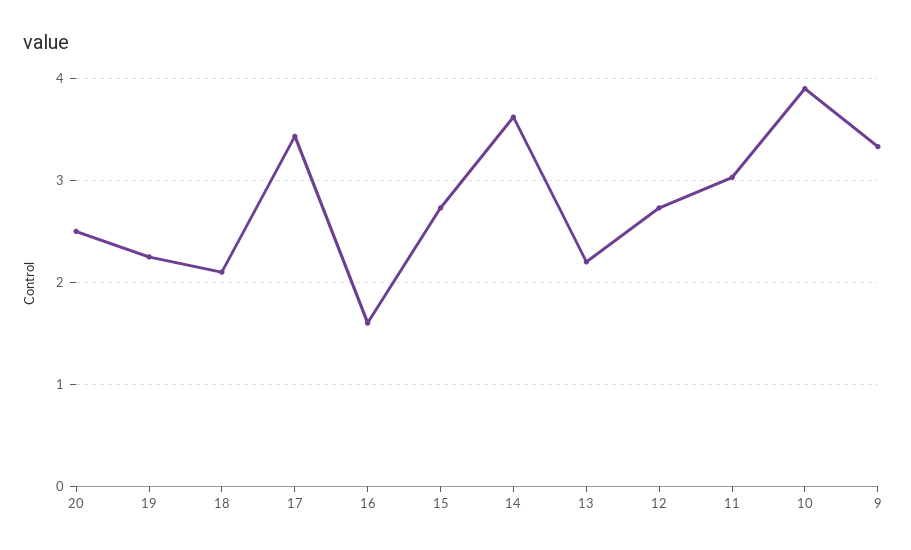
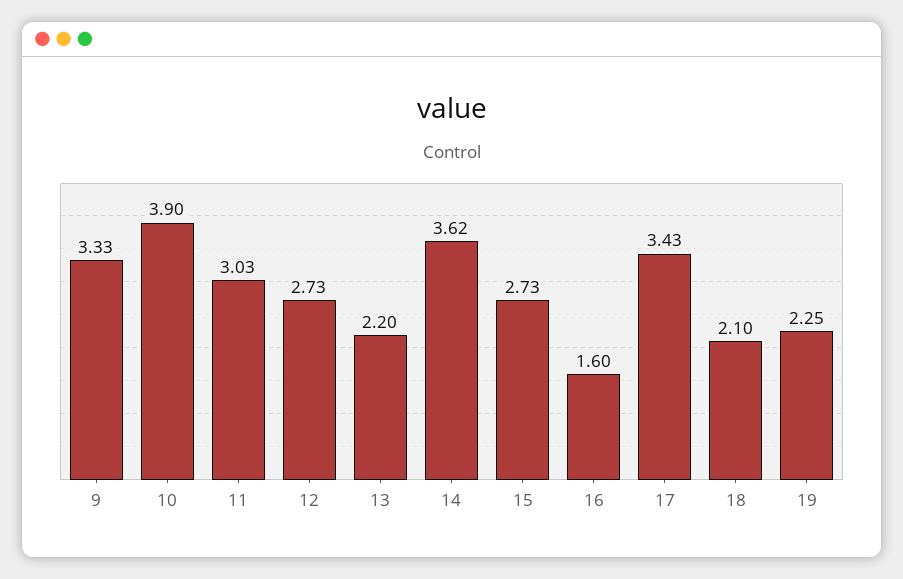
20: 2.5 -> none

